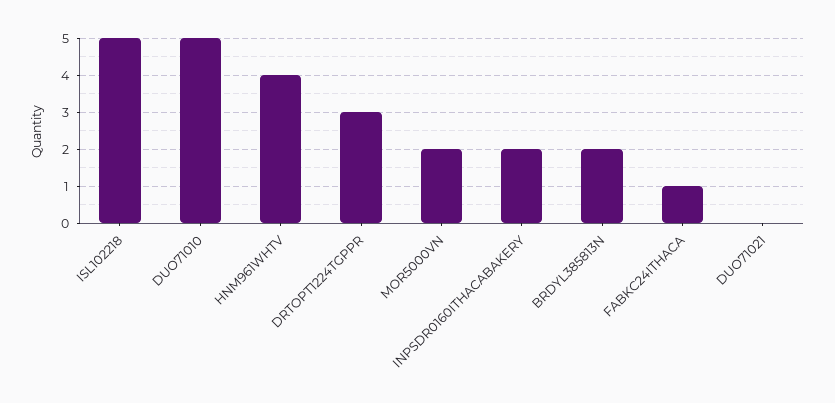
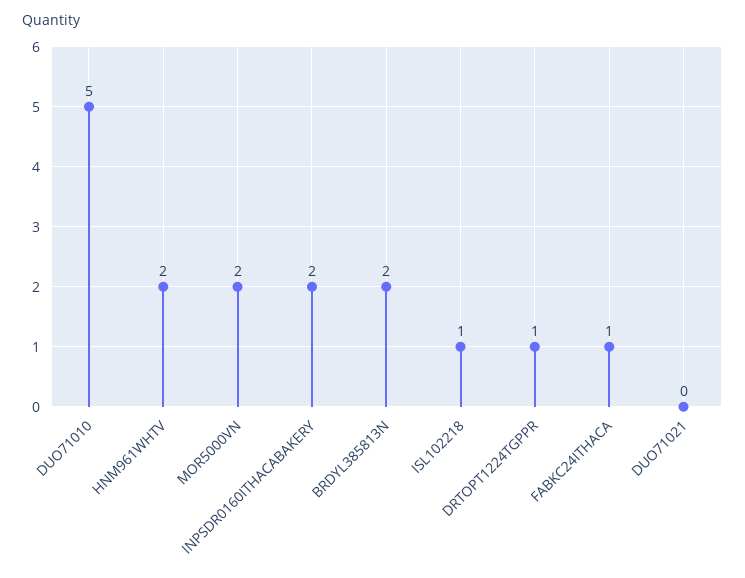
ISL102218: 5 -> 1
HNM961WHTV: 4 -> 2
DRTOPT1224TGPPR: 3 -> 1

